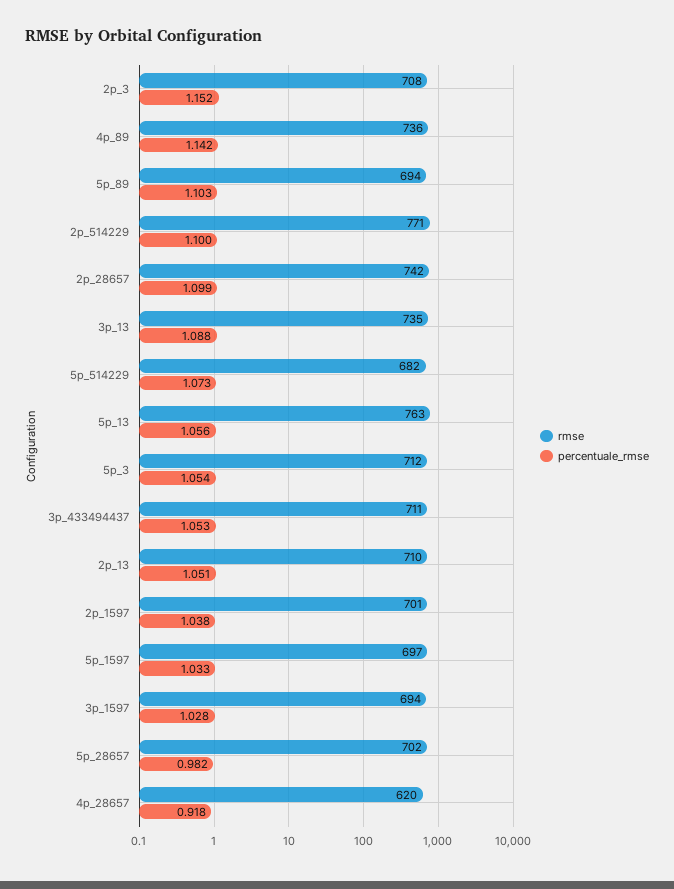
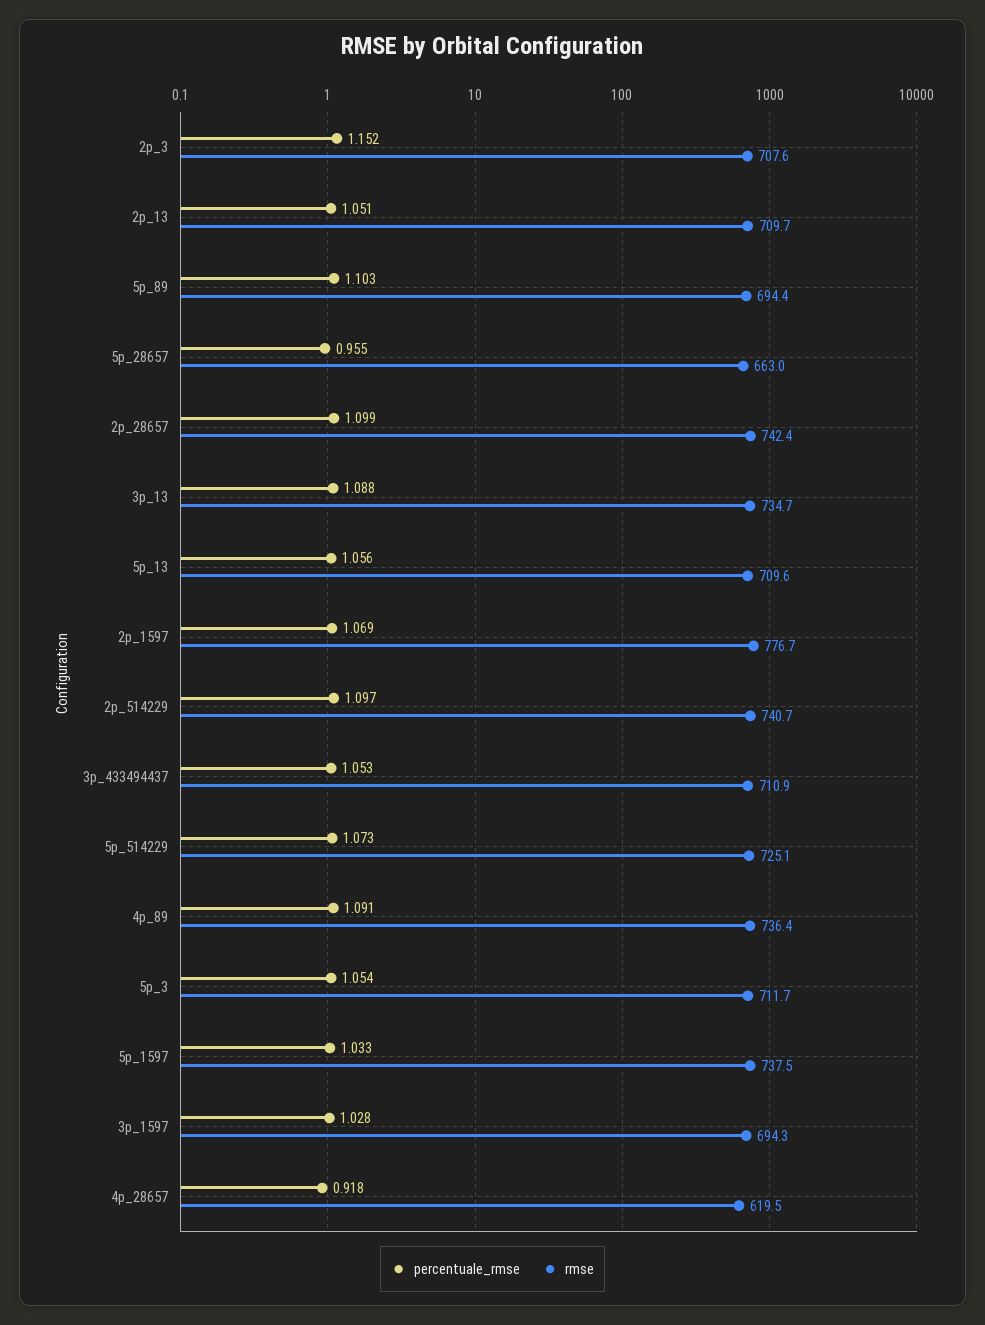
percentuale_rmse, 4p_89: 1.142 -> 1.091
rmse, 2p_514229: 771 -> 740.7
percentuale_rmse, 2p_514229: 1.1 -> 1.097
rmse, 5p_514229: 682 -> 725.1
rmse, 5p_13: 763 -> 709.6
rmse, 2p_1597: 701 -> 776.7
percentuale_rmse, 2p_1597: 1.038 -> 1.069
rmse, 5p_1597: 697 -> 737.5
rmse, 5p_28657: 702 -> 663
percentuale_rmse, 5p_28657: 0.982 -> 0.955

